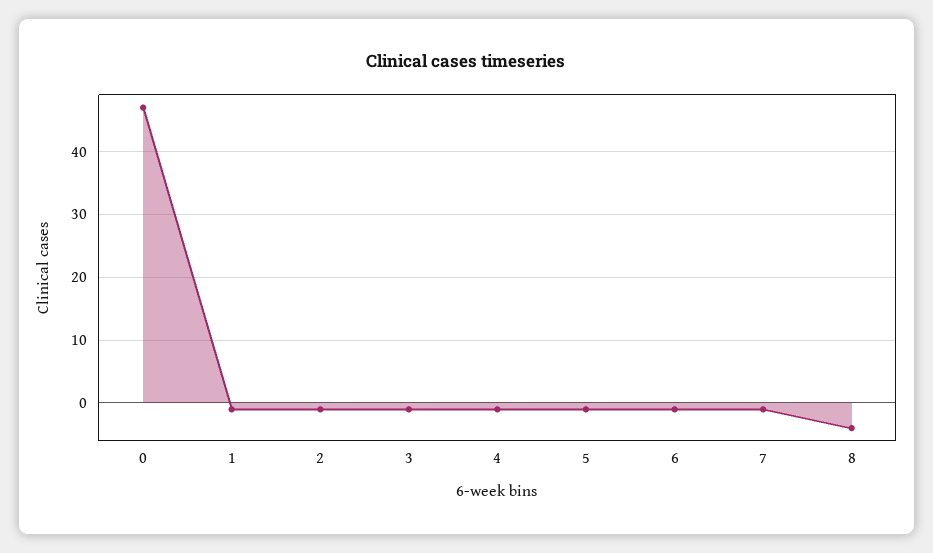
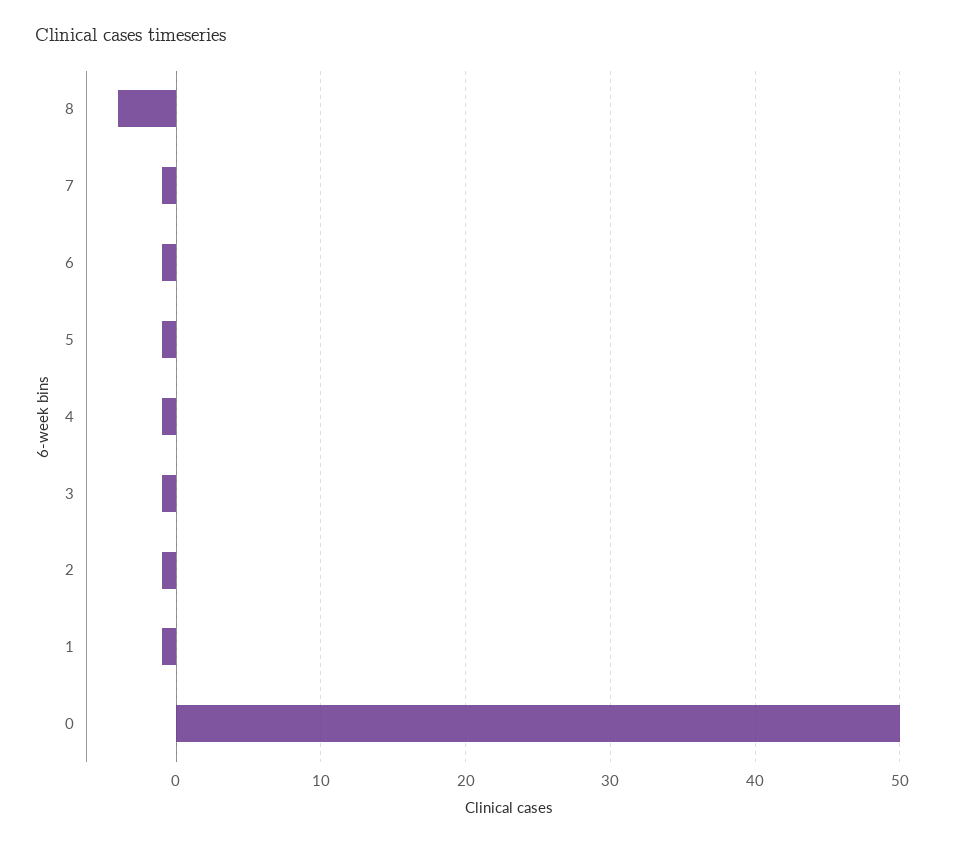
0: 47 -> 50

